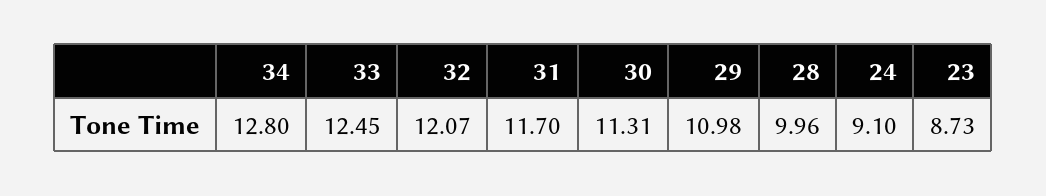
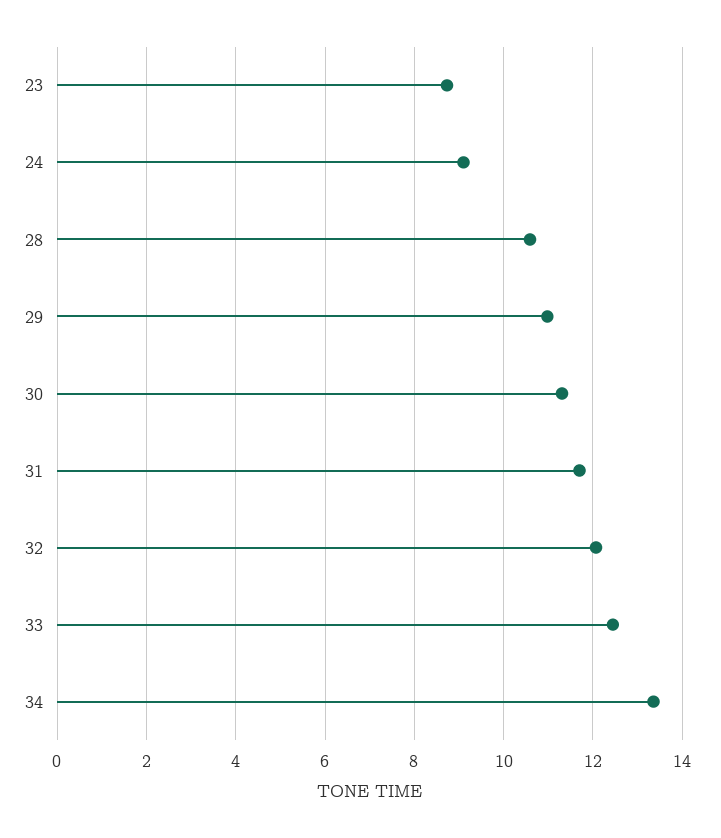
34: 12.8 -> 13.4
28: 9.96 -> 10.6

